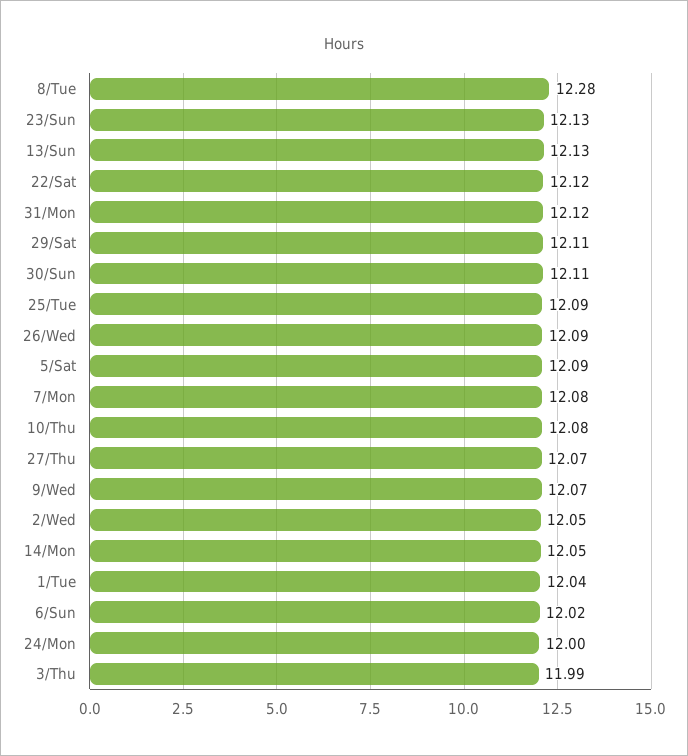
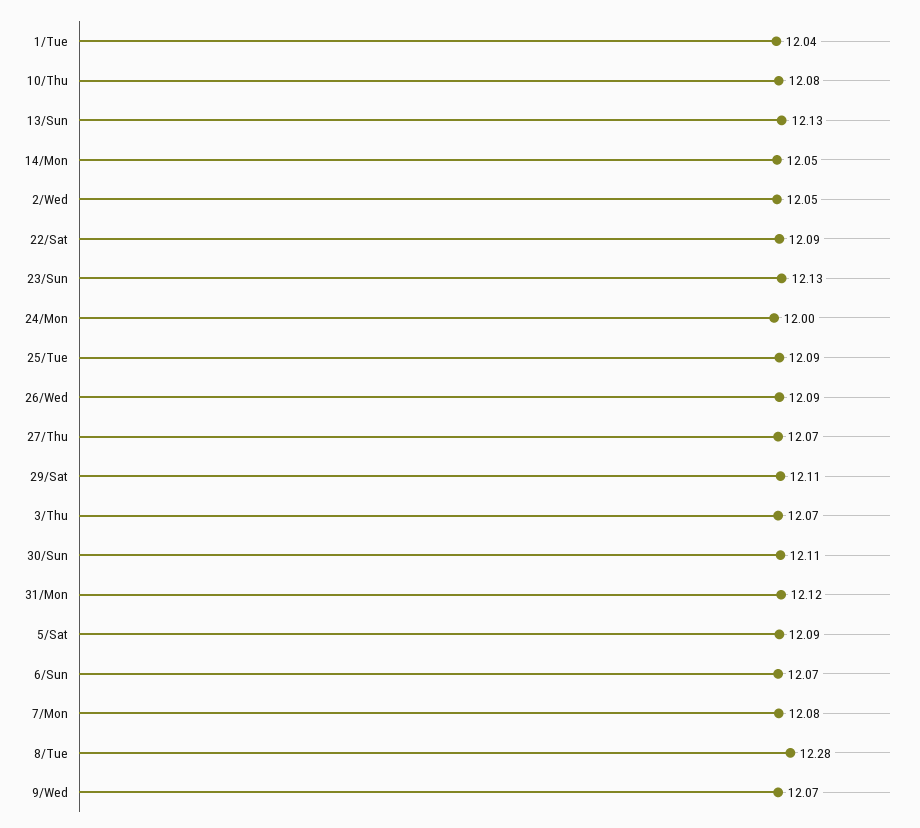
22/Sat: 12.12 -> 12.09
6/Sun: 12.02 -> 12.07
3/Thu: 11.99 -> 12.07

